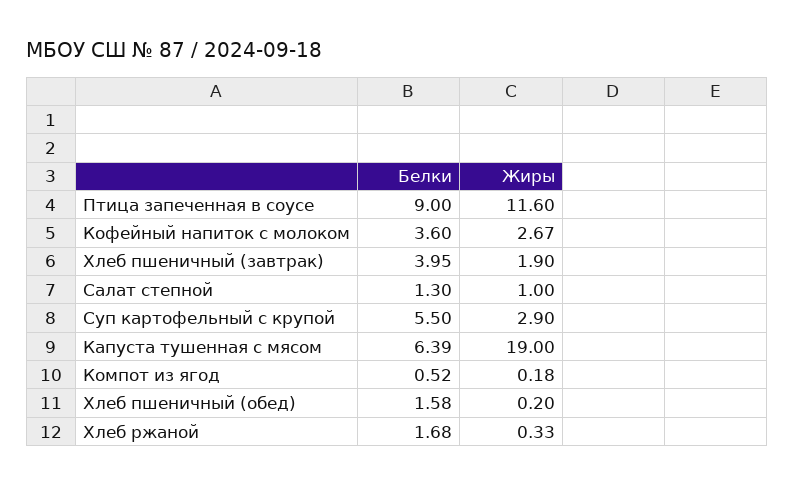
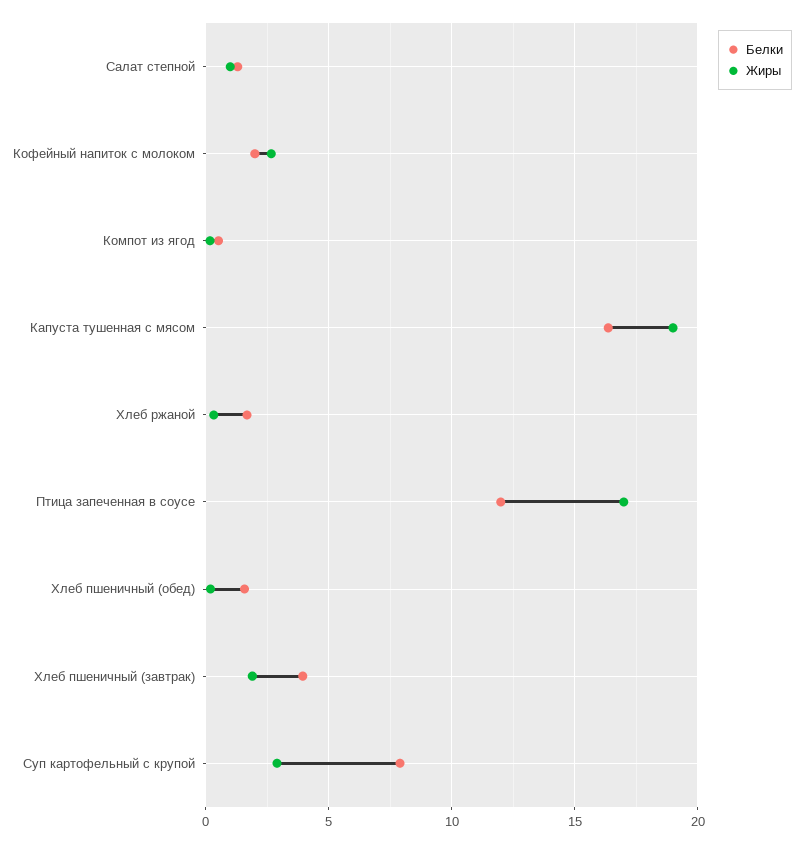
Белки, Птица запеченная в соусе: 9 -> 12
Жиры, Птица запеченная в соусе: 11.6 -> 17
Белки, Кофейный напиток с молоком: 3.6 -> 2
Белки, Суп картофельный с крупой: 5.5 -> 8
Белки, Капуста тушенная с мясом: 6.39 -> 16.5

